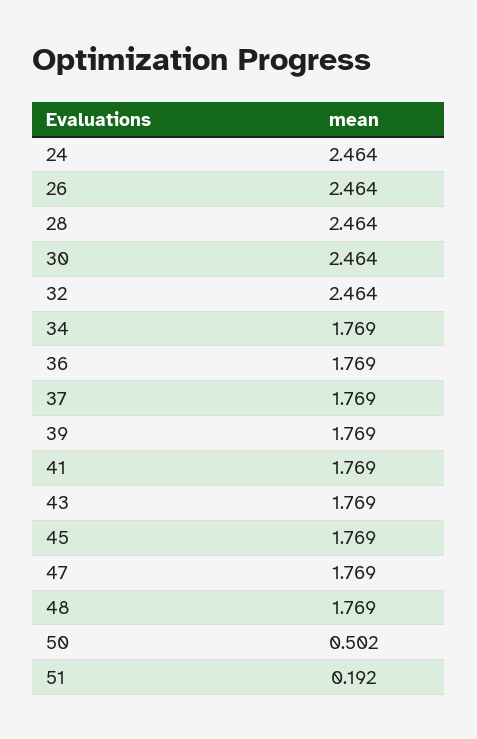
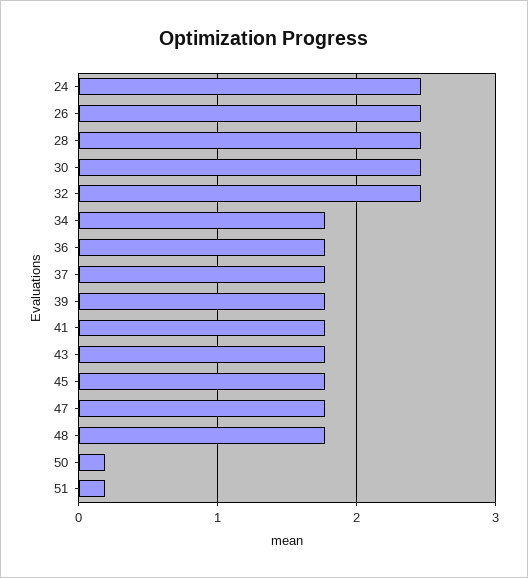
50: 0.502 -> 0.2

